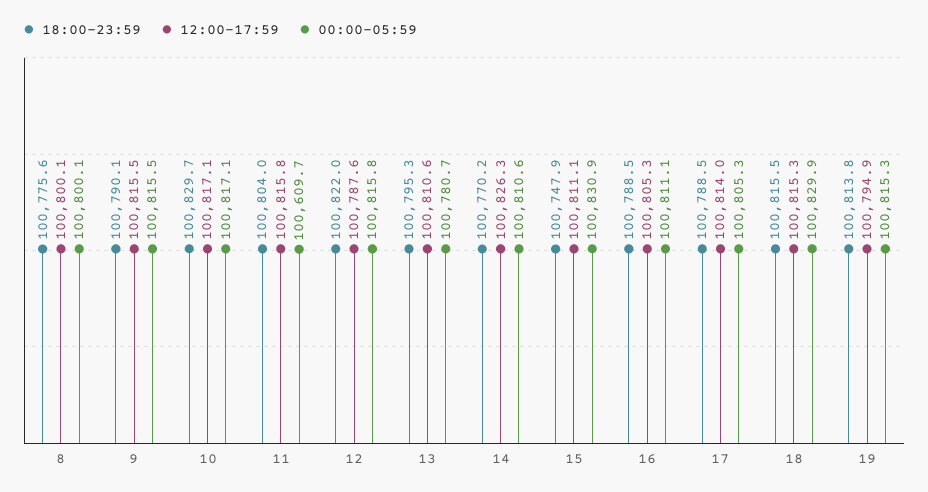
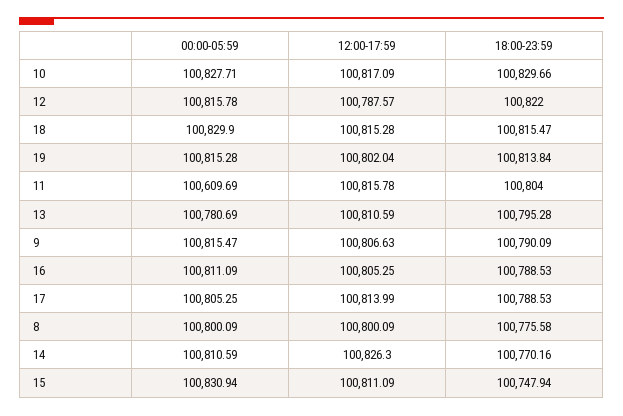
12:00-17:59, 9: 100815.5 -> 100806.63
00:00-05:59, 10: 100817.1 -> 100827.71
12:00-17:59, 19: 100794.9 -> 100802.04

